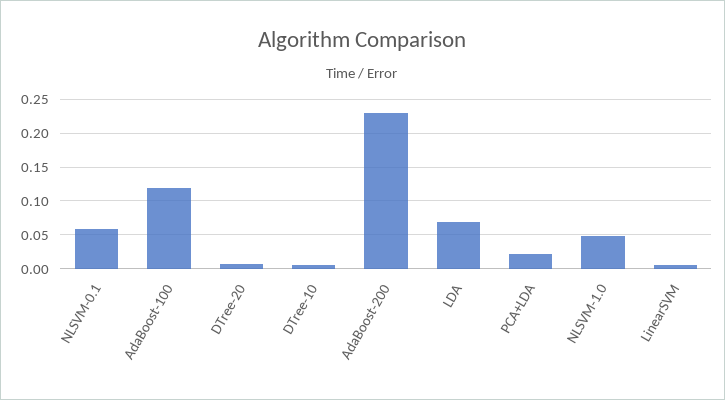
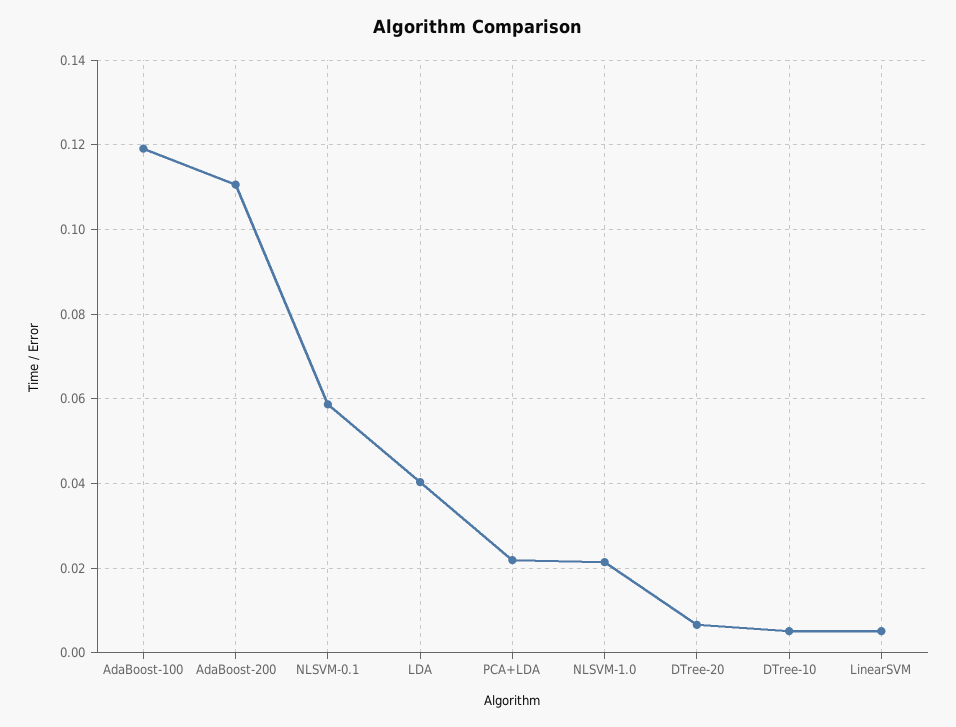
AdaBoost-200: 0.23 -> 0.11
LDA: 0.07 -> 0.04
NLSVM-1.0: 0.05 -> 0.022

